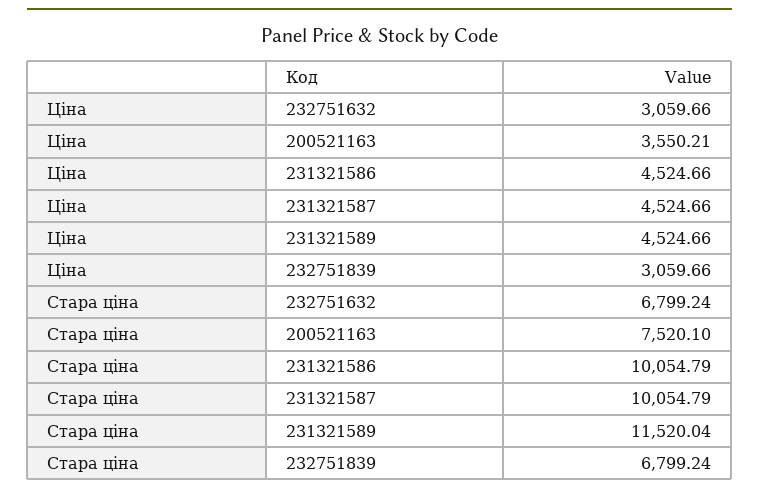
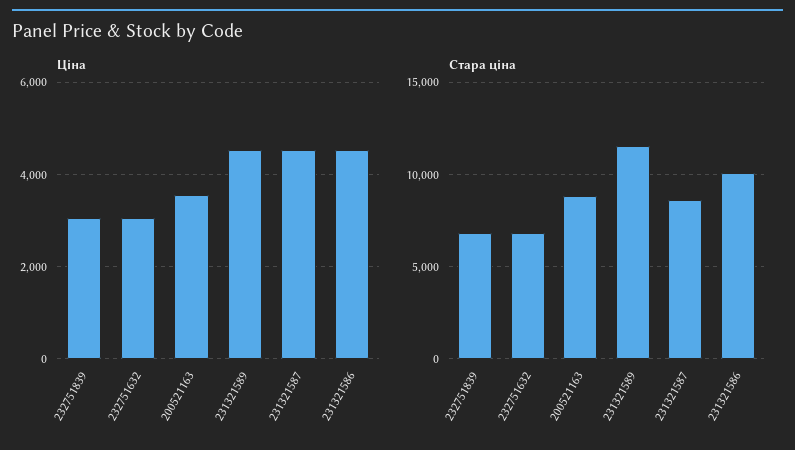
Стара ціна, 200521163: 7520.1 -> 9000
Стара ціна, 231321587: 10054.79 -> 8500

